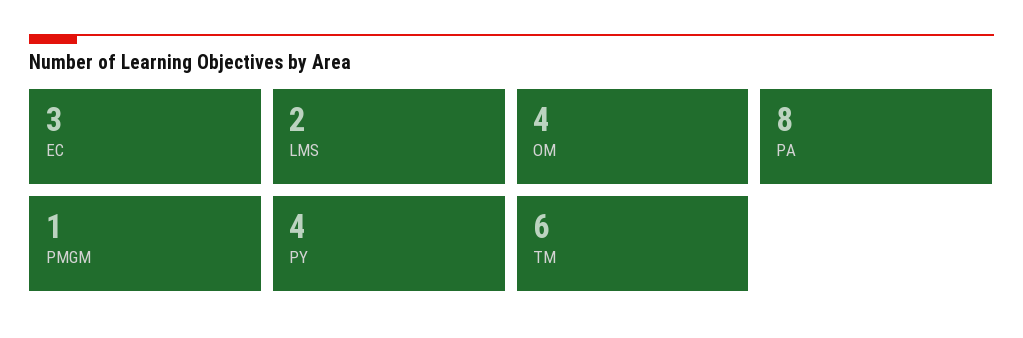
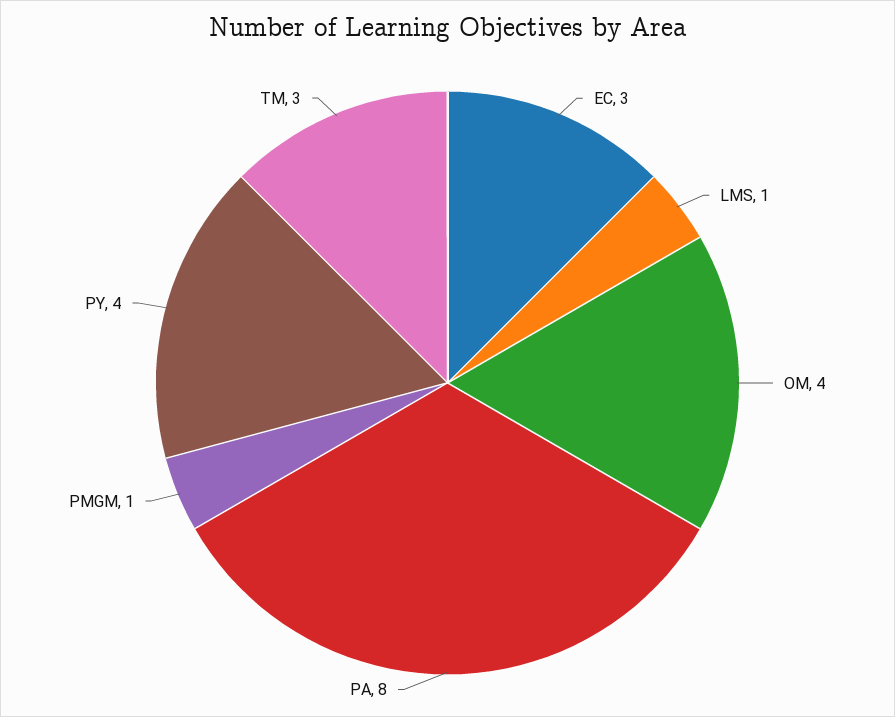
LMS: 2 -> 1
TM: 6 -> 3

